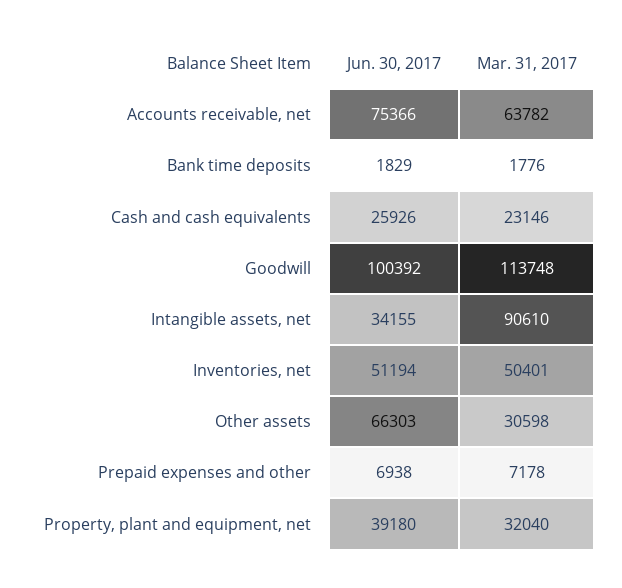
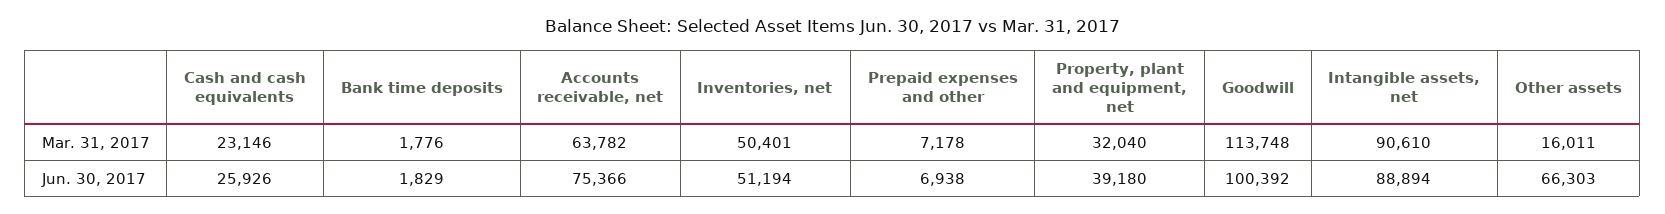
Jun. 30, 2017, Intangible assets, net: 34155 -> 88894
Mar. 31, 2017, Other assets: 30598 -> 16011

